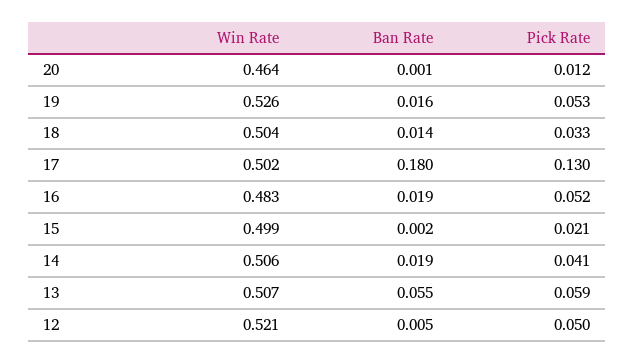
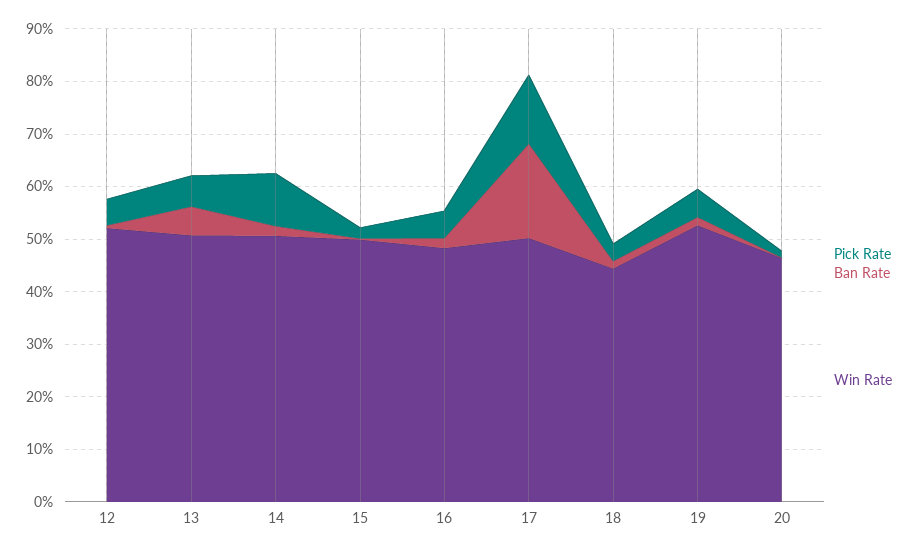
Win Rate, 18: 0.504 -> 0.44
Pick Rate, 14: 0.041 -> 0.1

